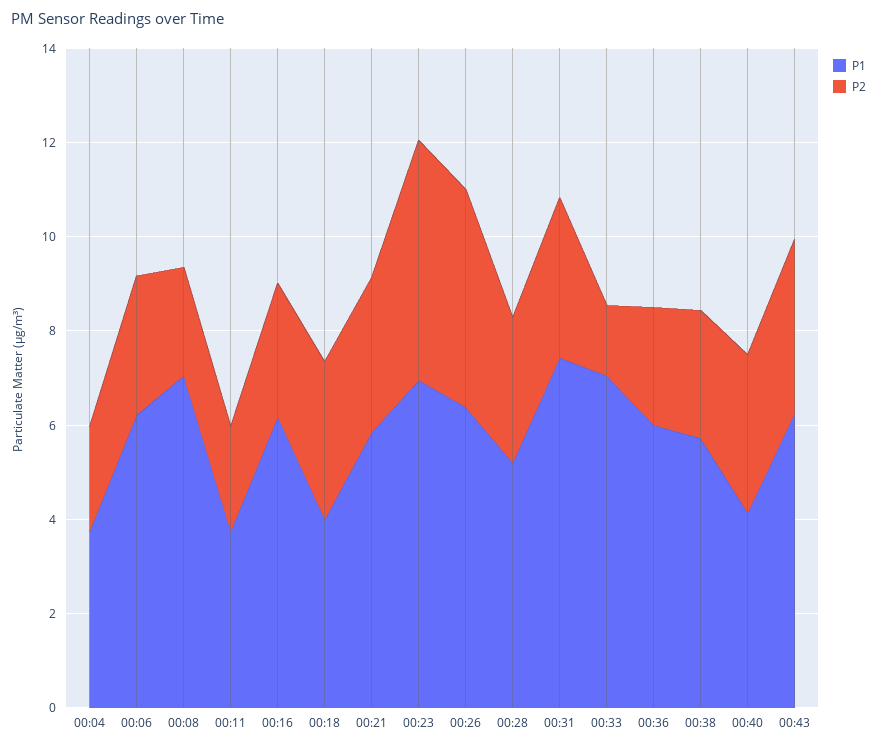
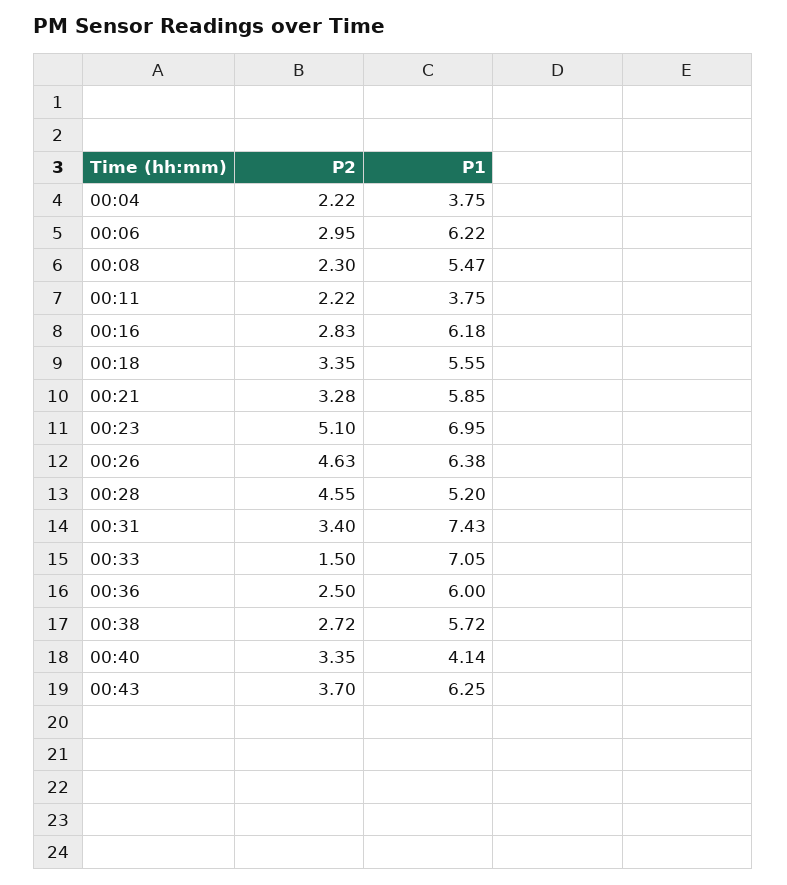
P1, 00:08: 7 -> 5.47
P1, 00:18: 4 -> 5.55
P2, 00:28: 3 -> 4.55

